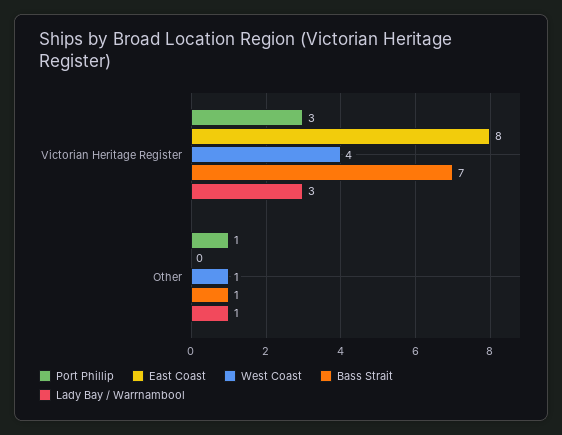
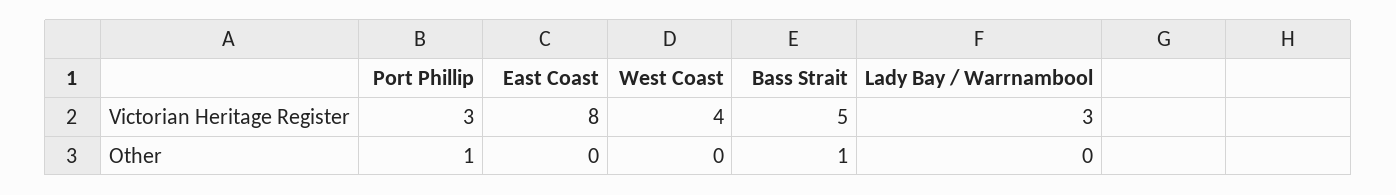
Bass Strait, Victorian Heritage Register: 7 -> 5
West Coast, Other: 1 -> 0
Lady Bay / Warrnambool, Other: 1 -> 0

